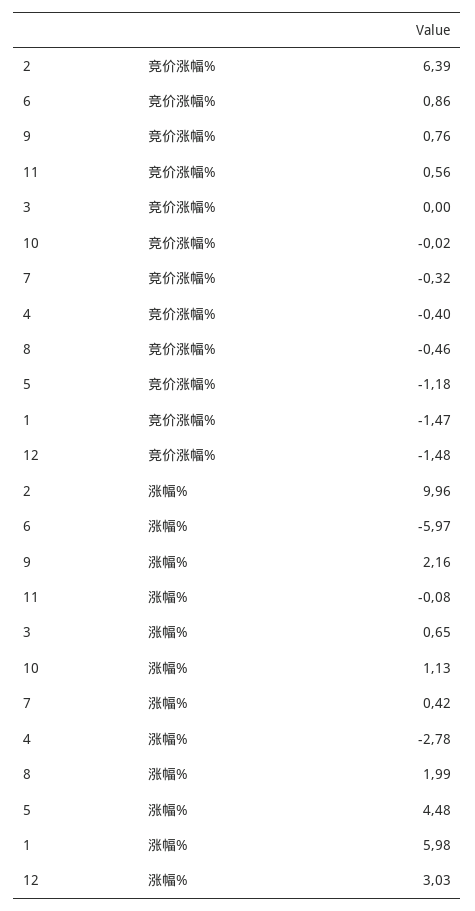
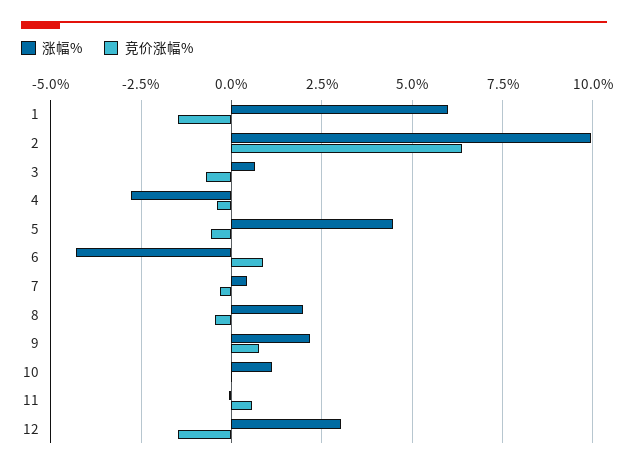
竞价涨幅%, 3: 0 -> -0.75
竞价涨幅%, 5: -1.18 -> -0.5
涨幅%, 6: -5.97 -> -4.25

